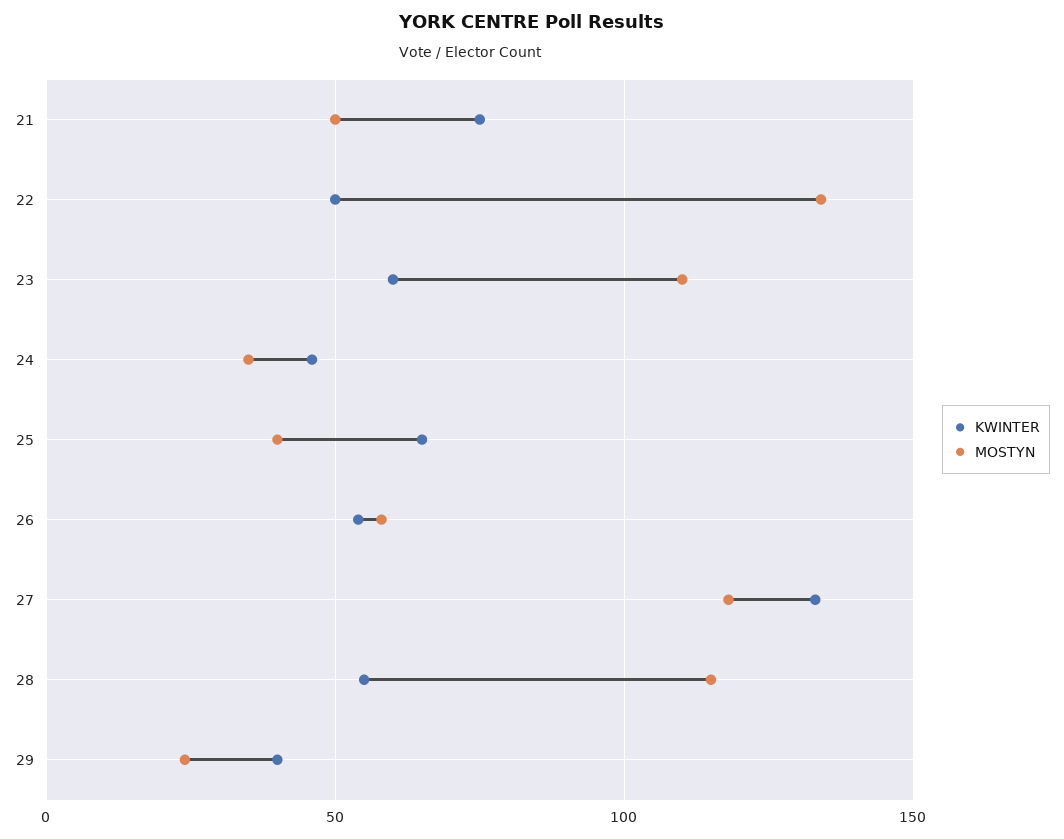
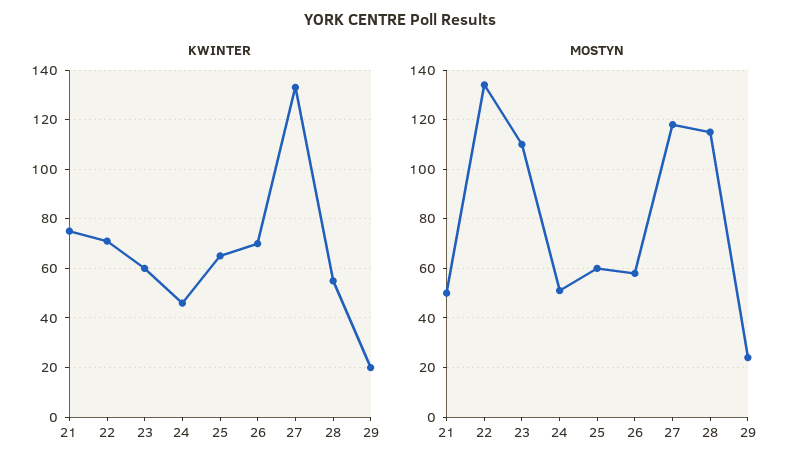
KWINTER, 22: 50 -> 70
MOSTYN, 24: 35 -> 50
MOSTYN, 25: 40 -> 60
KWINTER, 26: 55 -> 70
KWINTER, 29: 40 -> 20

